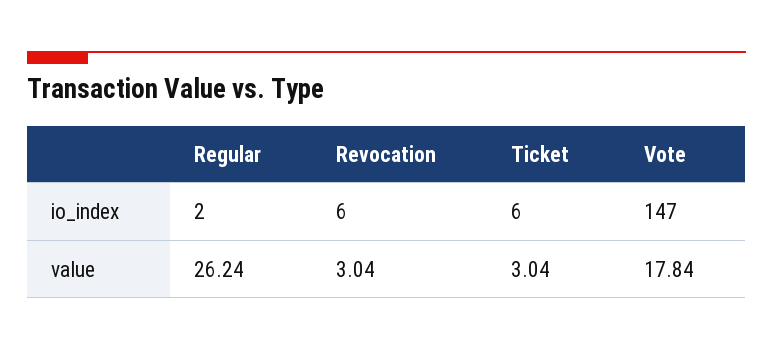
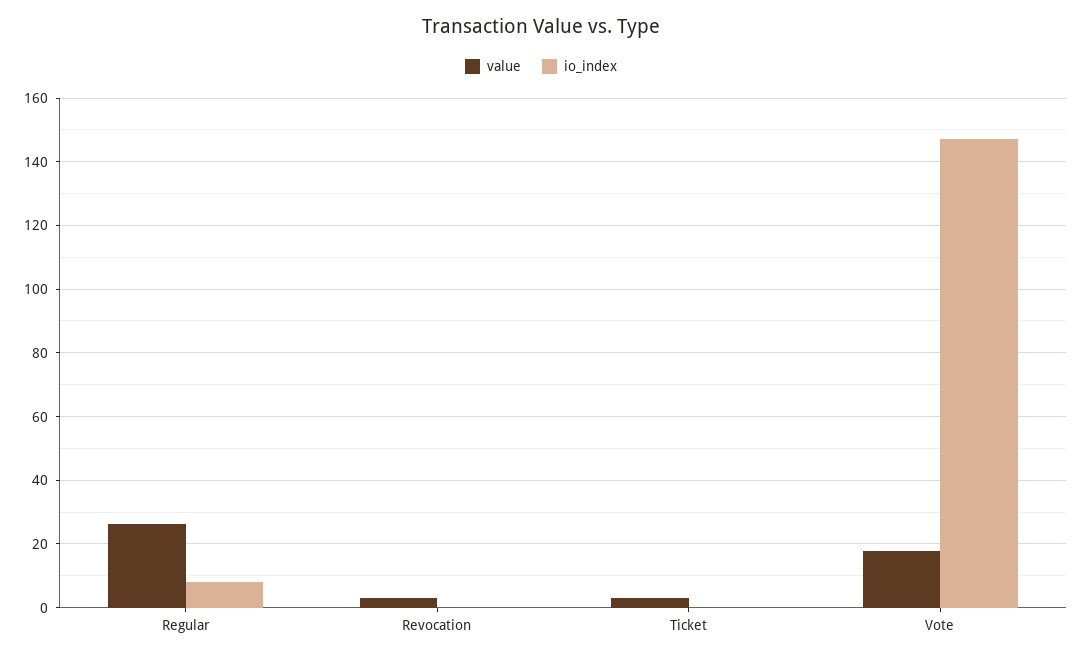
io_index, Regular: 2 -> 8
io_index, Revocation: 6 -> 0
io_index, Ticket: 6 -> 0

